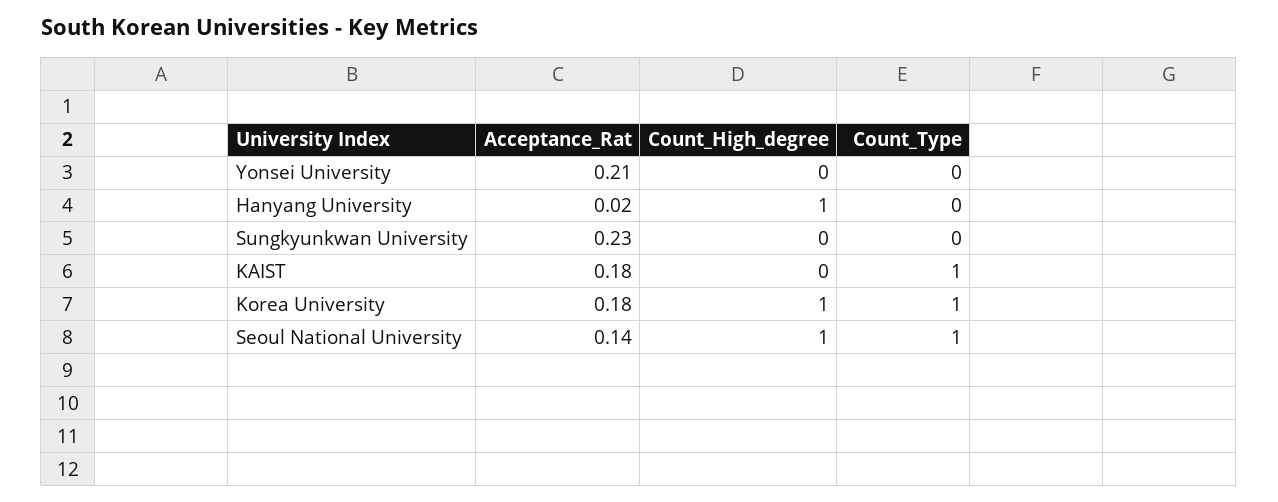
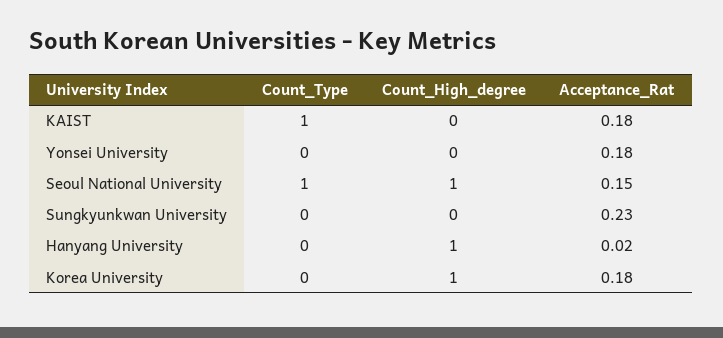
Acceptance_Rat, Yonsei University: 0.21 -> 0.18
Count_Type, Korea University: 1 -> 0
Acceptance_Rat, Seoul National University: 0.14 -> 0.15

